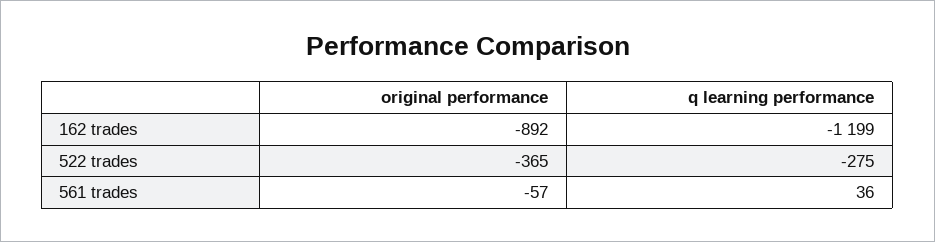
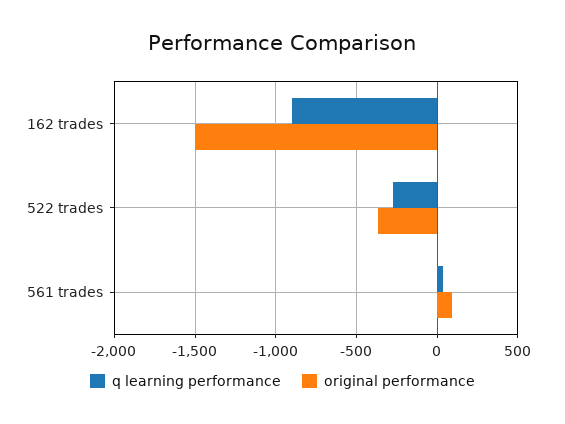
original performance, 162 trades: -892 -> -1500
q learning performance, 162 trades: -1199 -> -900
original performance, 561 trades: -57 -> 100

